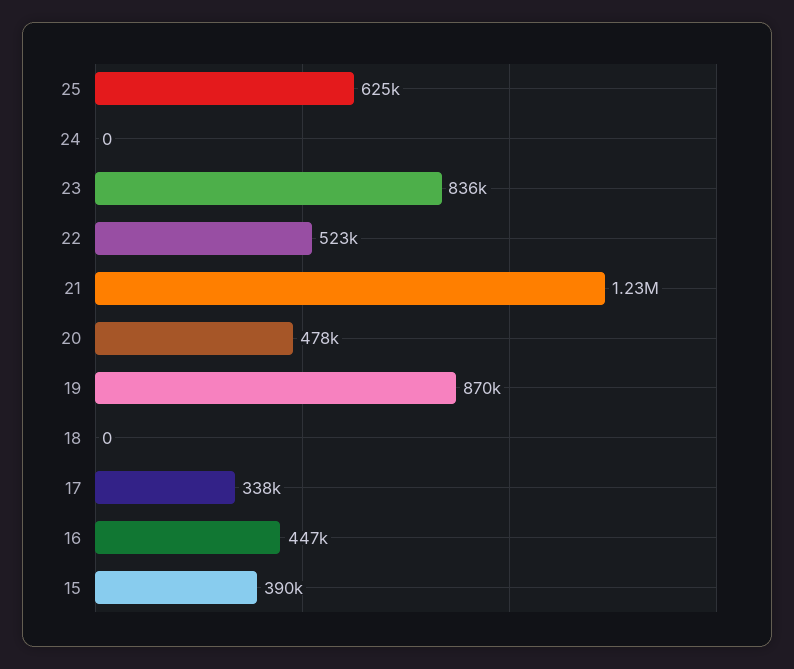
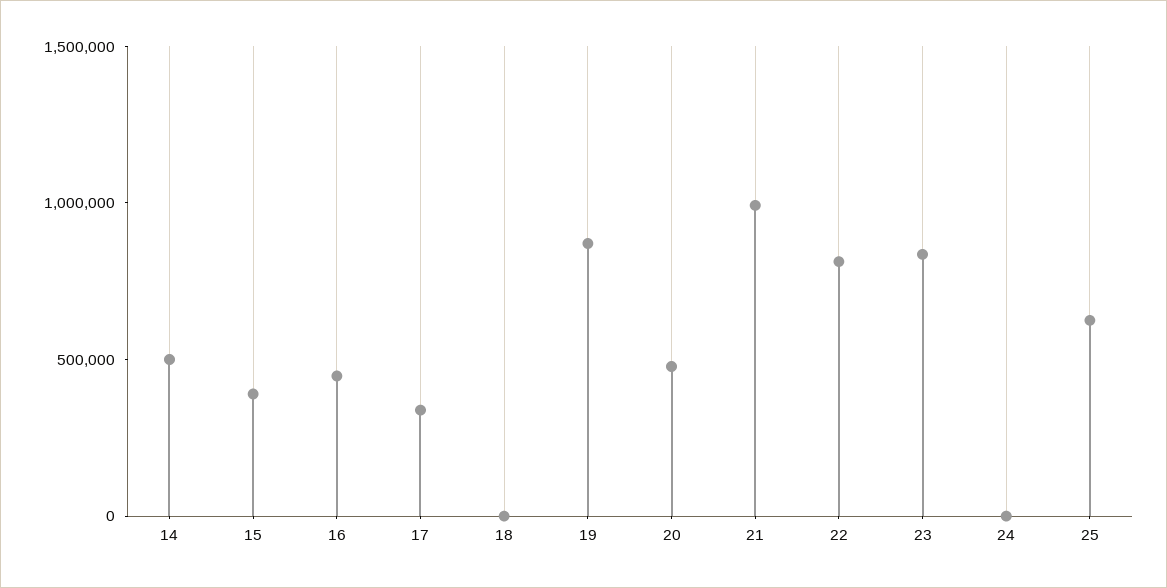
22: 523000 -> 800000
21: 1230000 -> 1000000
14: none -> 500000

